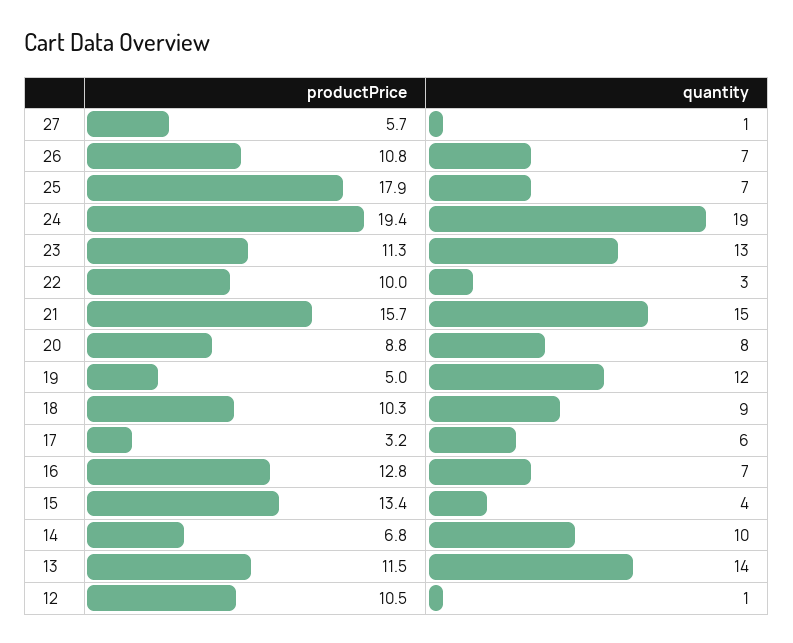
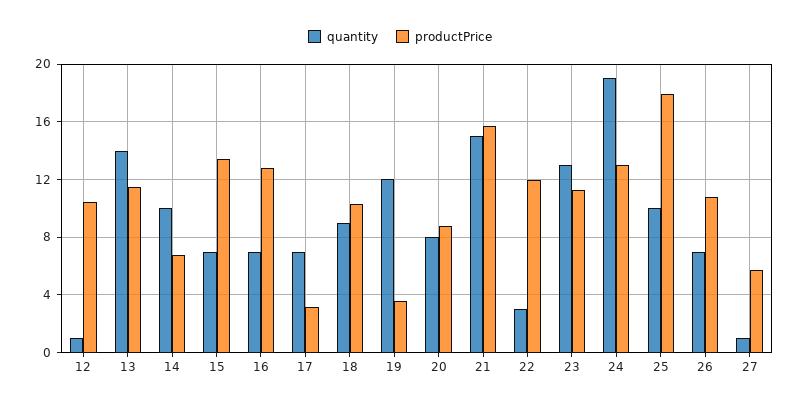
quantity, 25: 7 -> 10
productPrice, 24: 19.4 -> 13
productPrice, 22: 10 -> 12
productPrice, 19: 5 -> 3.5
quantity, 17: 6 -> 7
quantity, 15: 4 -> 7

